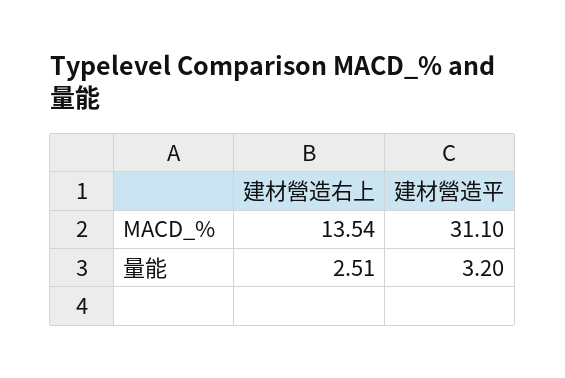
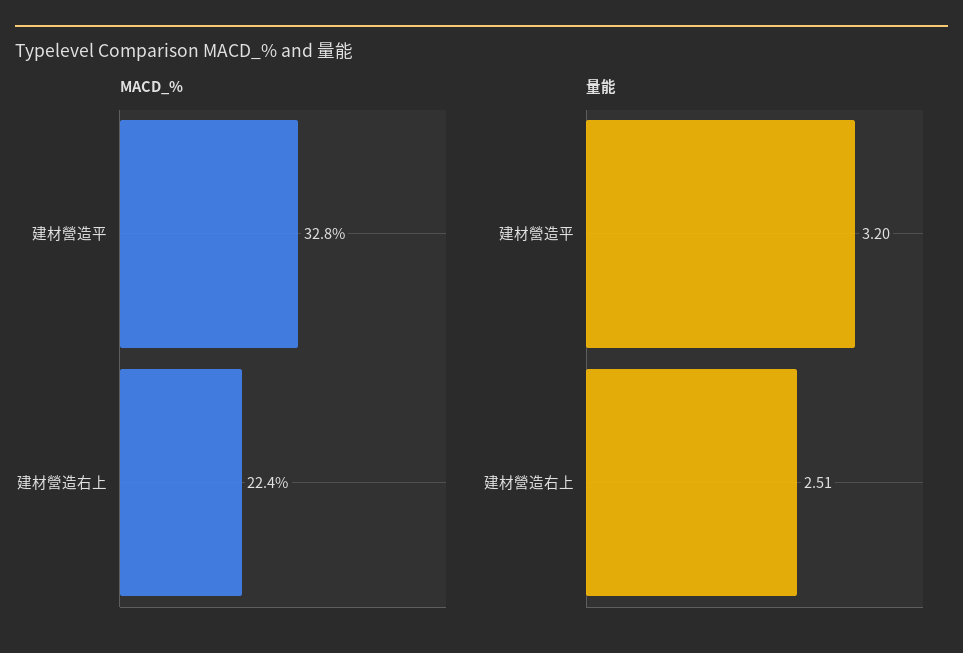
MACD_%, 建材營造右上: 13.54 -> 22.4
MACD_%, 建材營造平: 31.1 -> 32.8

